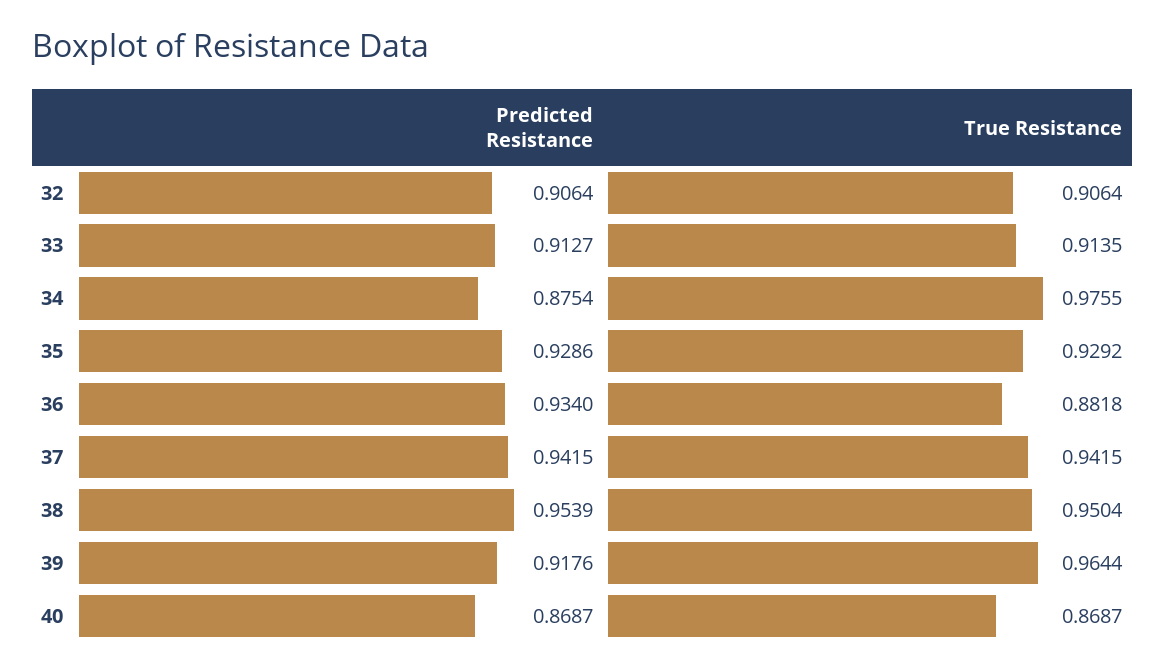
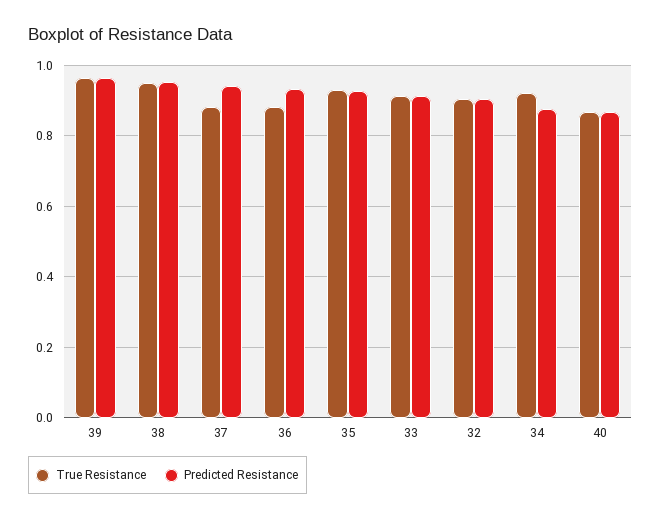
True Resistance, 34: 0.9755 -> 0.92
True Resistance, 37: 0.9415 -> 0.88
Predicted Resistance, 39: 0.9176 -> 0.96

